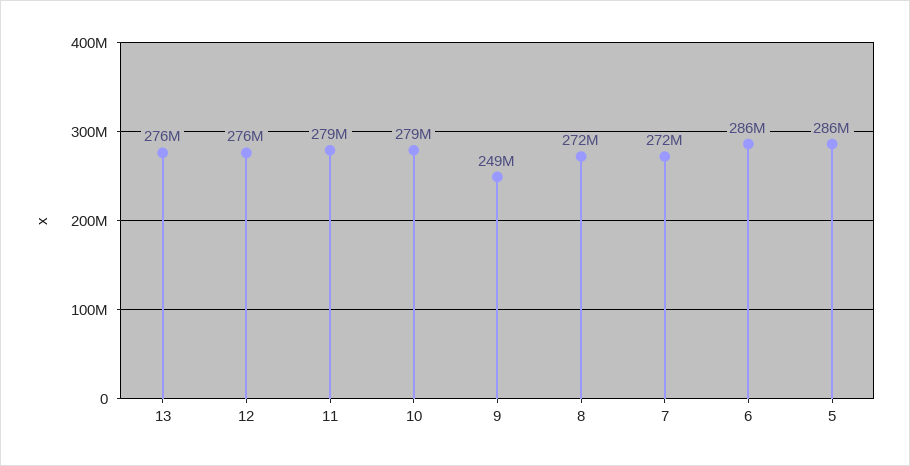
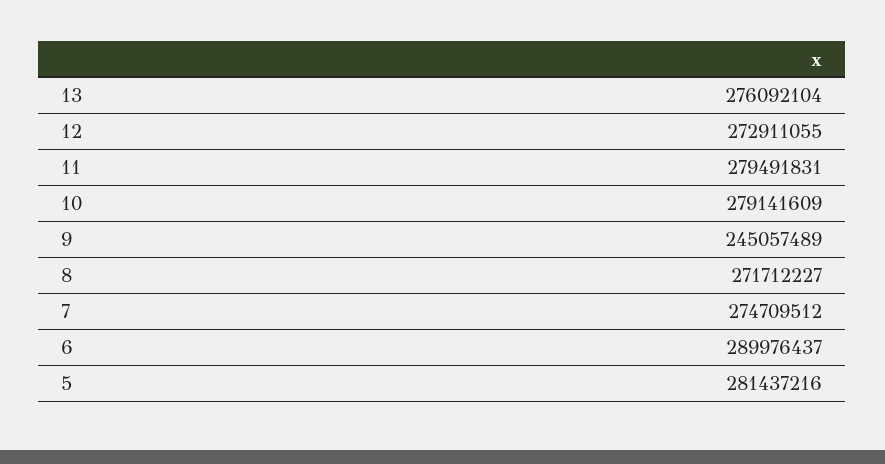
12: 276000000 -> 272911055
9: 249000000 -> 245057489
7: 272000000 -> 274709512
6: 286000000 -> 289976437
5: 286000000 -> 281437216

